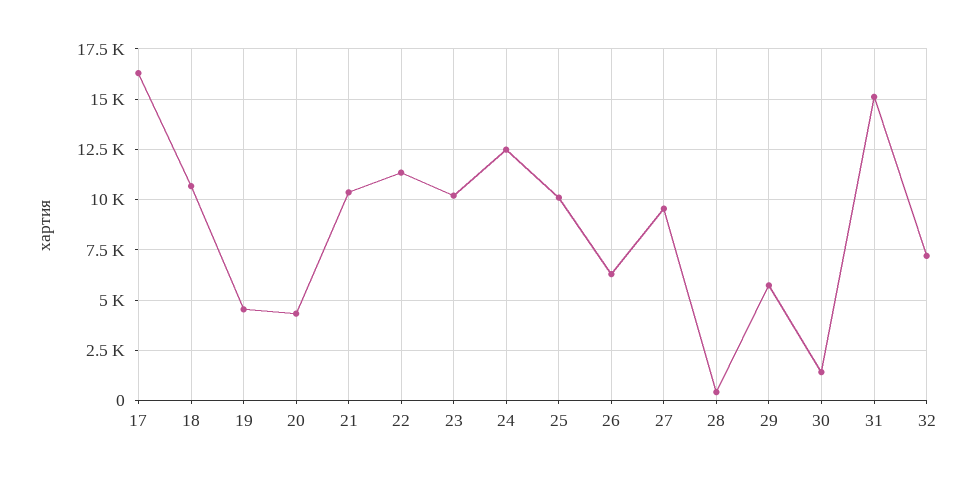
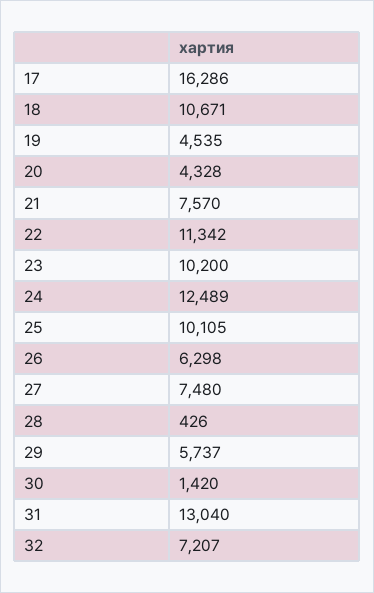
21: 10500 -> 7570
27: 9500 -> 7480
31: 15000 -> 13040

